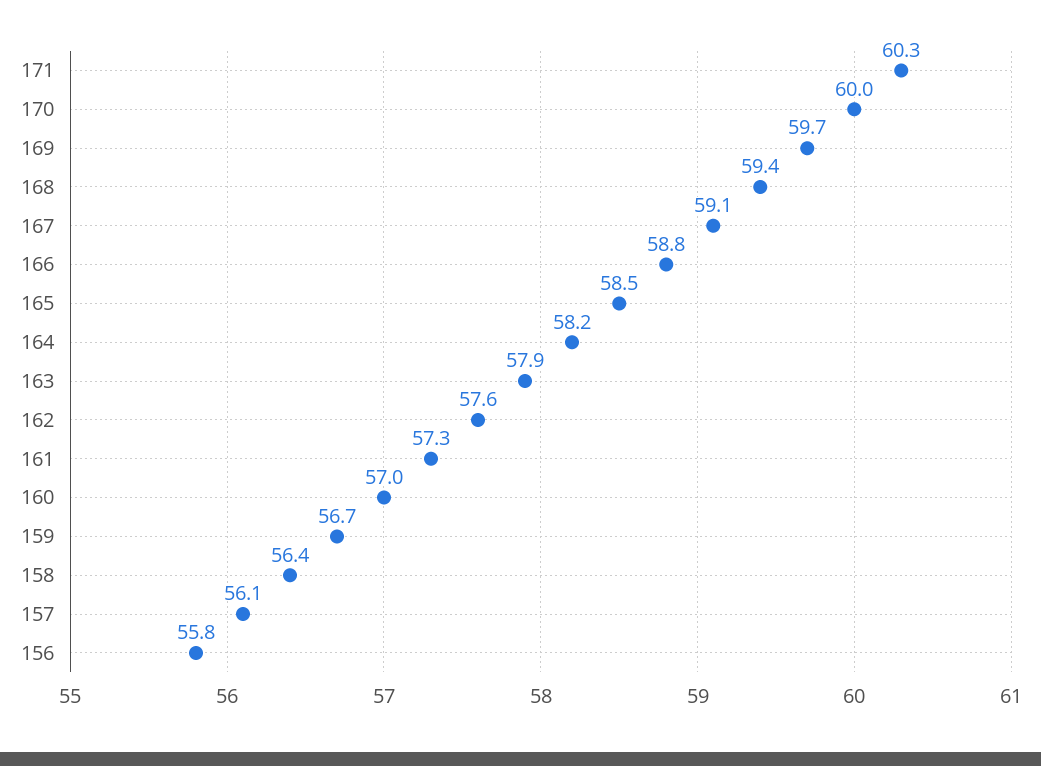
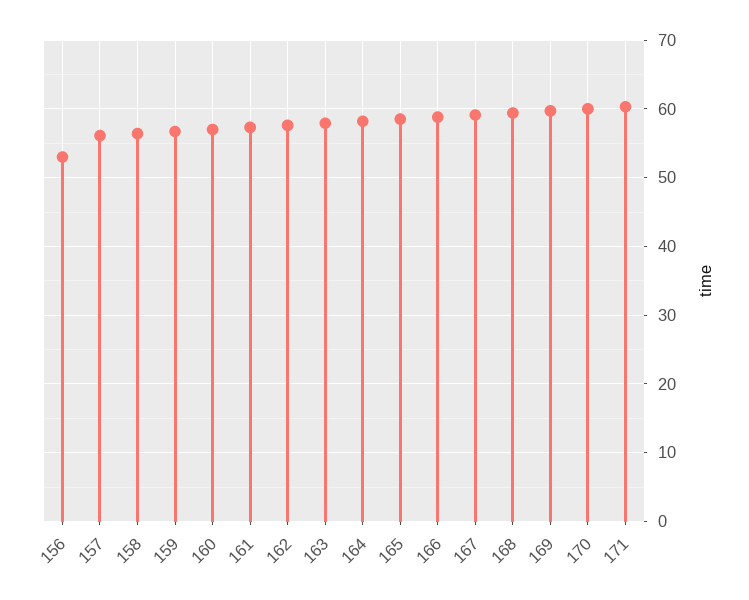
156: 55.8 -> 53

